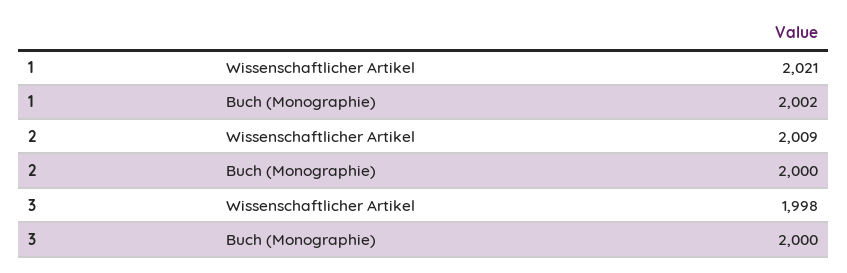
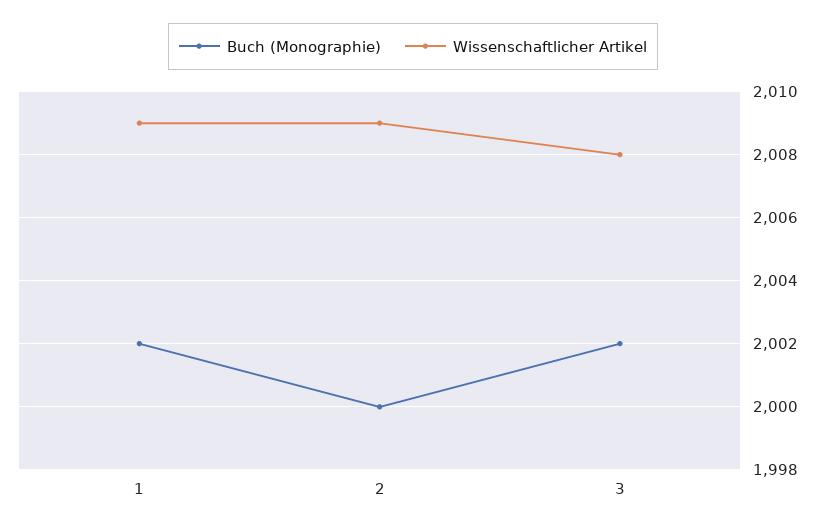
Wissenschaftlicher Artikel, 1: 2021 -> 2009
Wissenschaftlicher Artikel, 3: 1998 -> 2008
Buch (Monographie), 3: 2000 -> 2002

